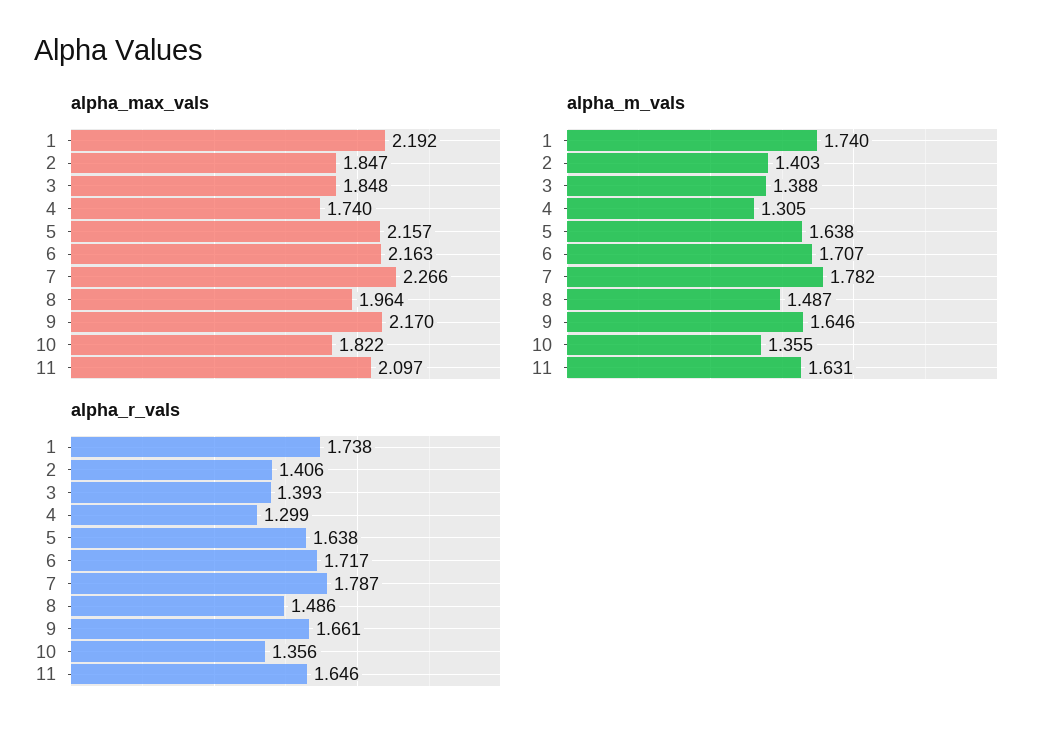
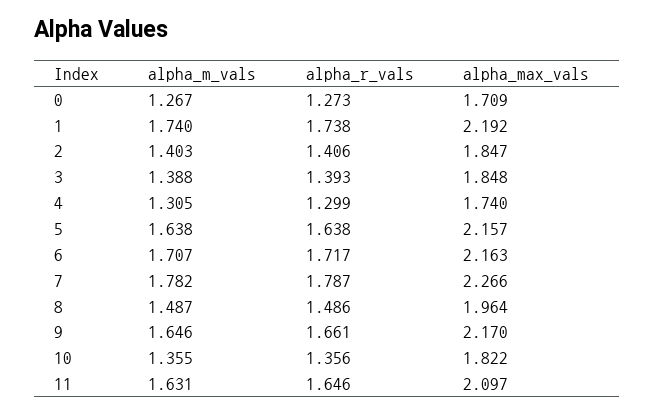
alpha_m_vals, 0: none -> 1.267
alpha_r_vals, 0: none -> 1.273
alpha_max_vals, 0: none -> 1.709

